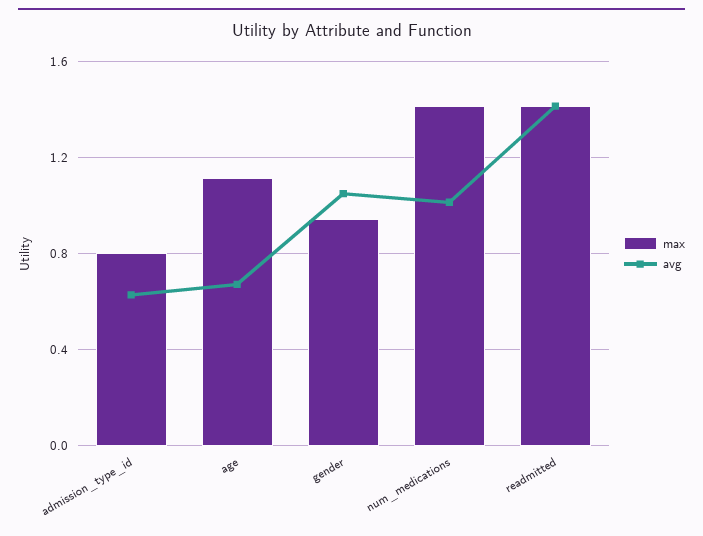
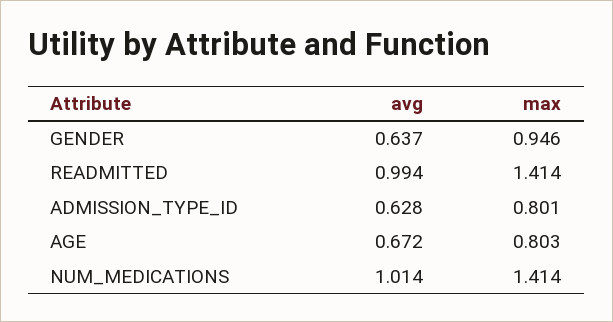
max, age: 1.1 -> 0.803
avg, gender: 1.05 -> 0.637
avg, readmitted: 1.4 -> 0.994

